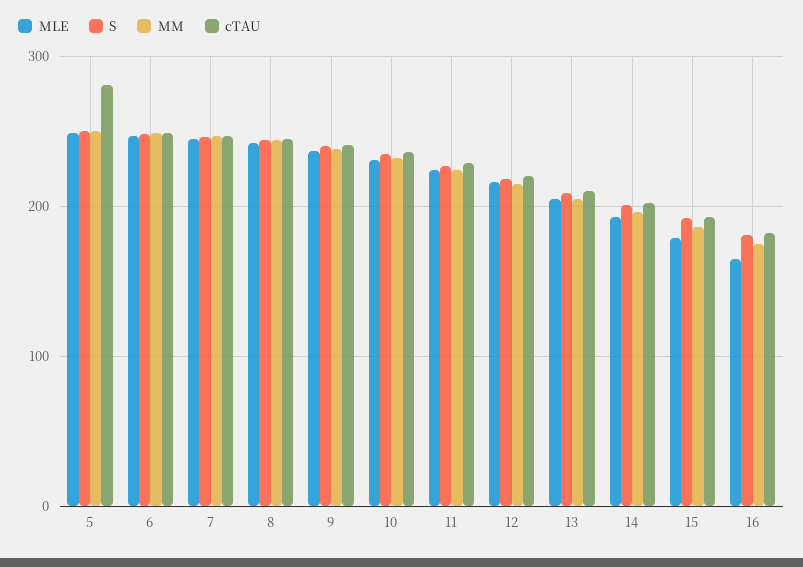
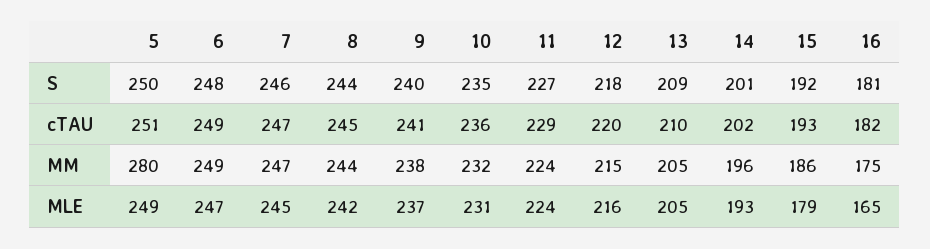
MM, 5: 250 -> 280
cTAU, 5: 280 -> 251

